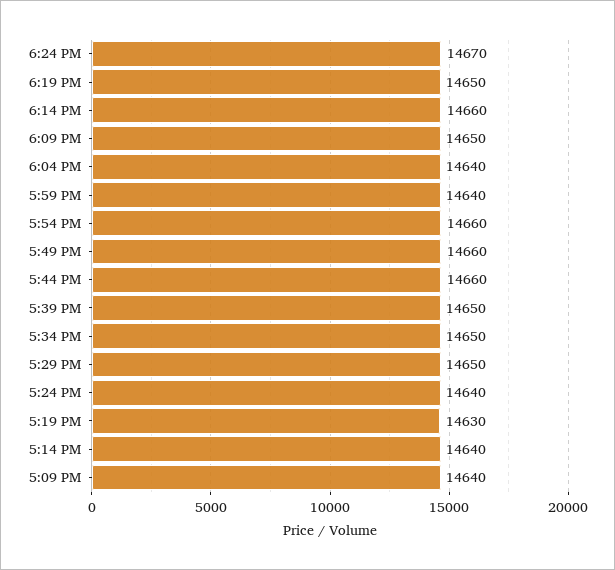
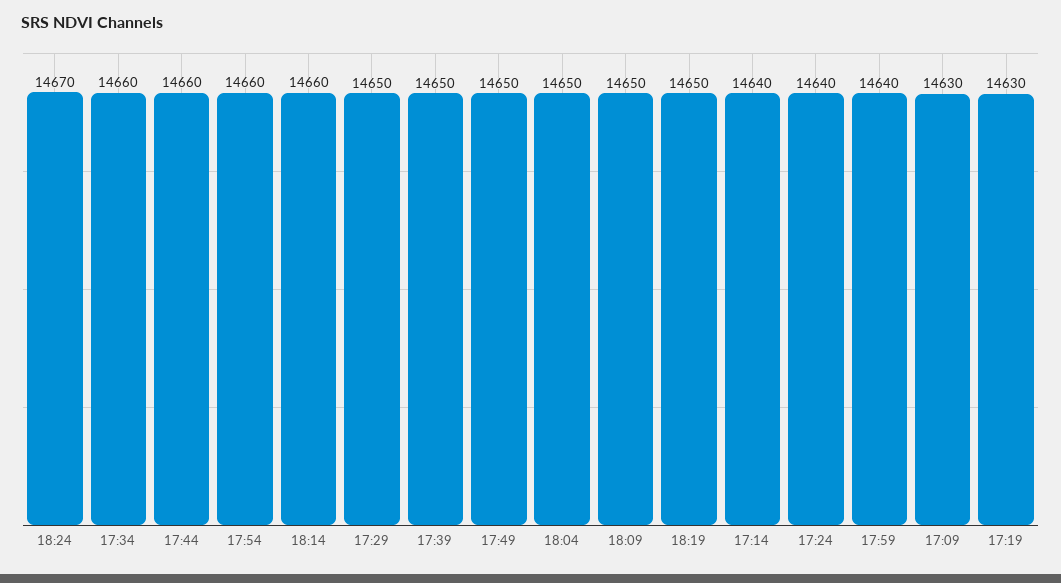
6:04 PM: 14640 -> 14650
5:49 PM: 14660 -> 14650
5:34 PM: 14650 -> 14660
5:09 PM: 14640 -> 14630

